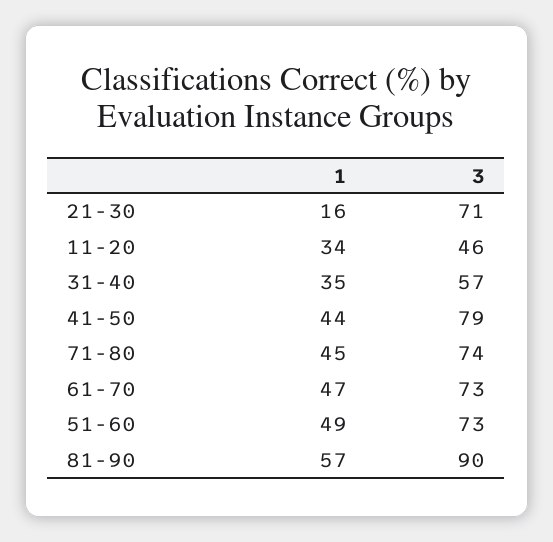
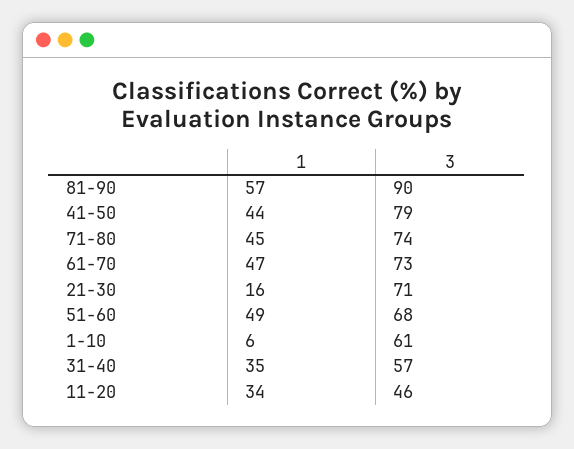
3, 51-60: 73 -> 68
1, 1-10: none -> 6
3, 1-10: none -> 61

